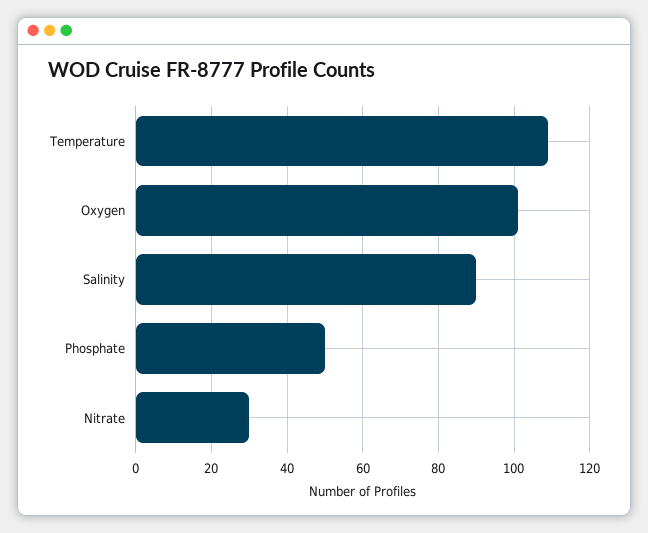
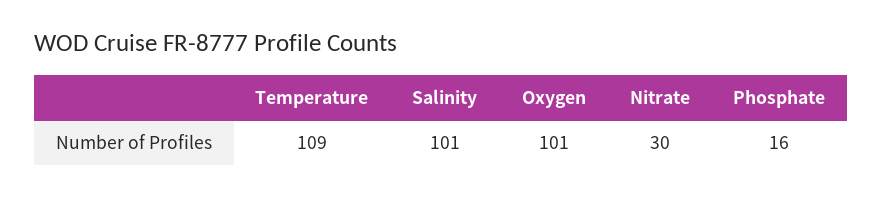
Salinity: 90 -> 101
Phosphate: 50 -> 16

